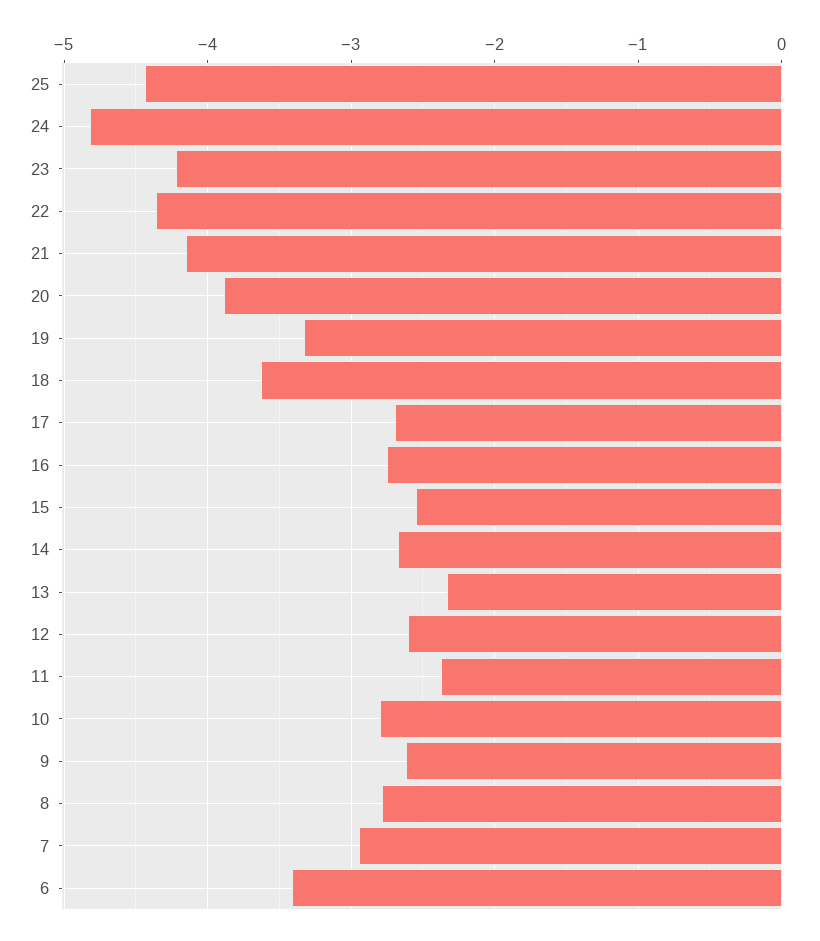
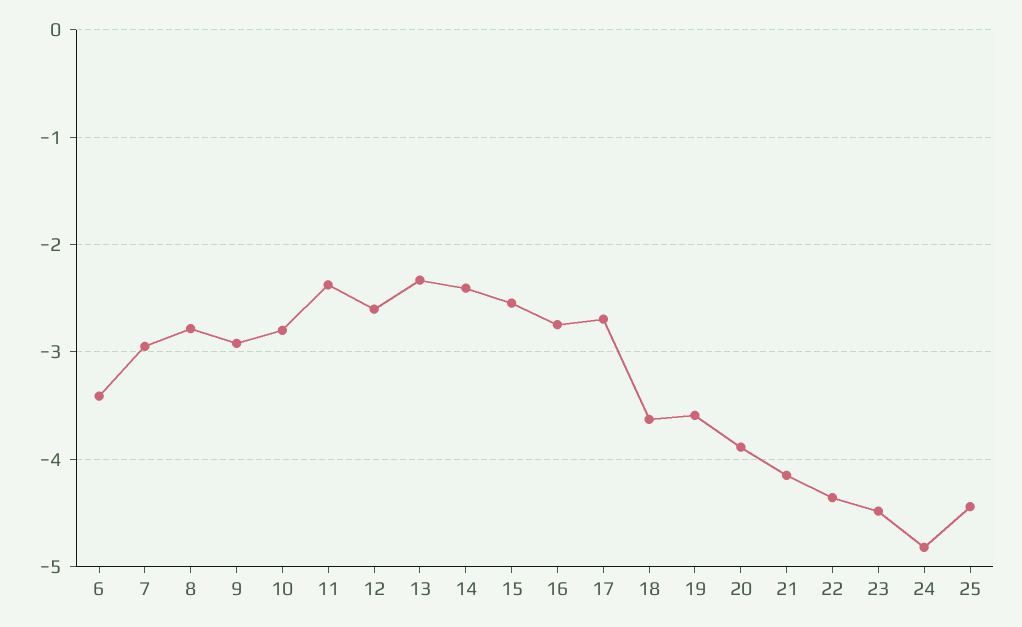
23: -4.2 -> -4.5
19: -3.3 -> -3.6
14: -2.7 -> -2.4
9: -2.6 -> -2.9

